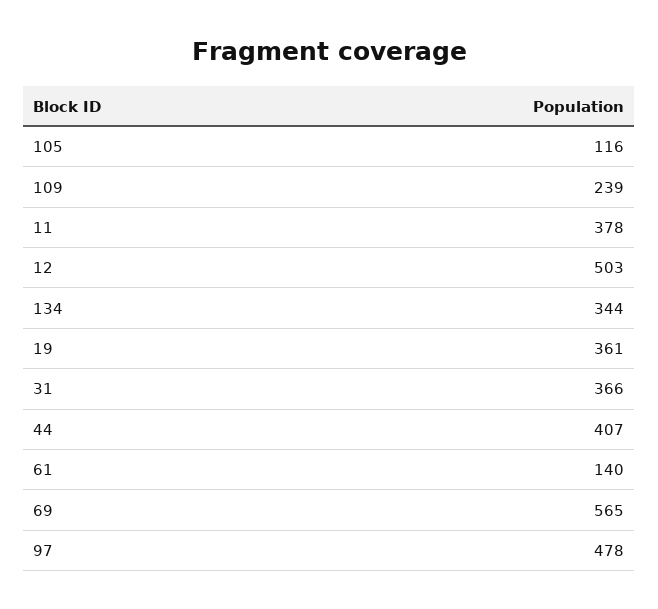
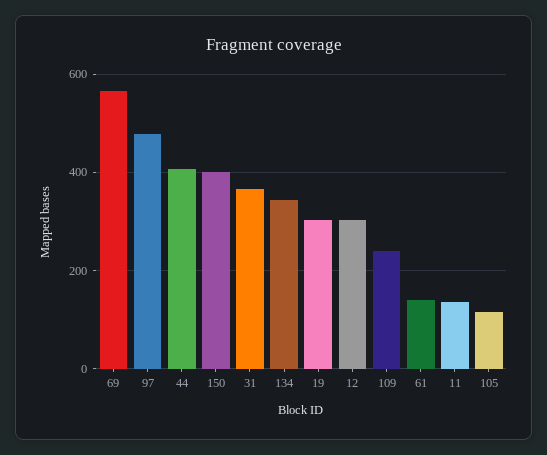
11: 378 -> 140
12: 503 -> 300
19: 361 -> 300
150: none -> 400

